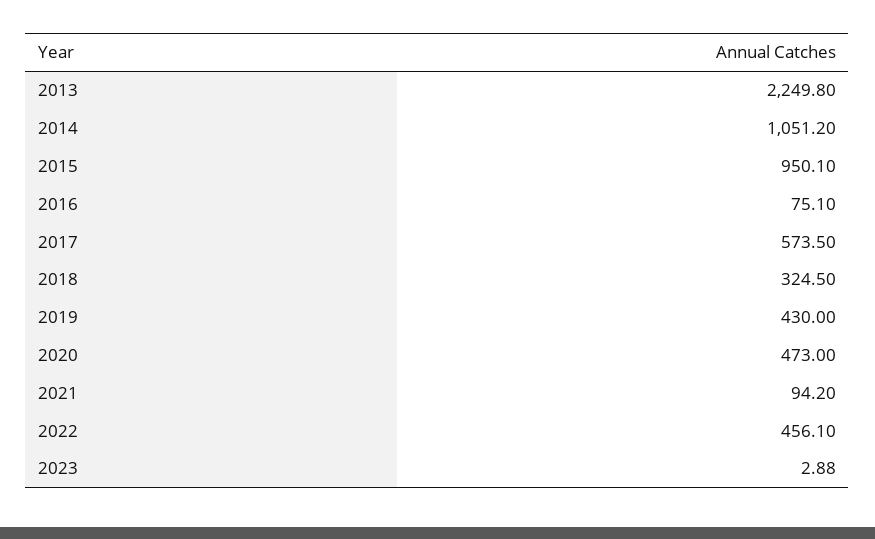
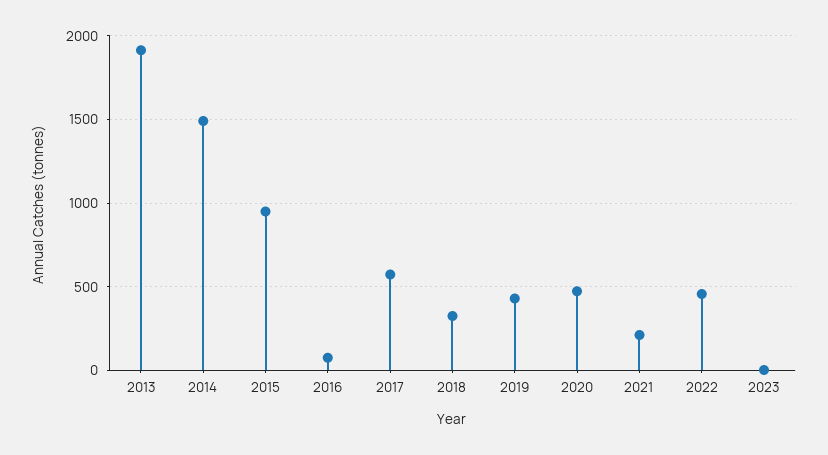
2013: 2249.8 -> 1900
2014: 1051.2 -> 1500
2021: 94.2 -> 200

